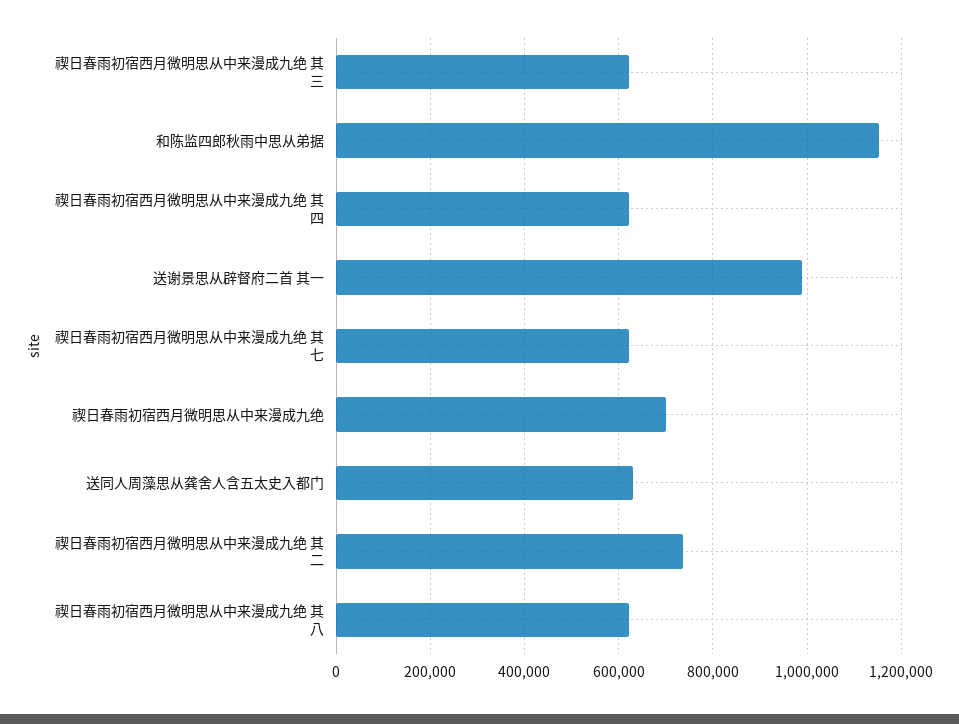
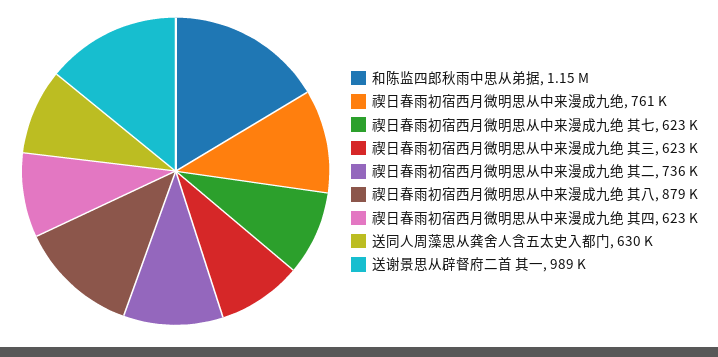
禊日春雨初宿西月微明思从中来漫成九绝: 700000 -> 761000
禊日春雨初宿西月微明思从中来漫成九绝 其八: 620000 -> 879000

